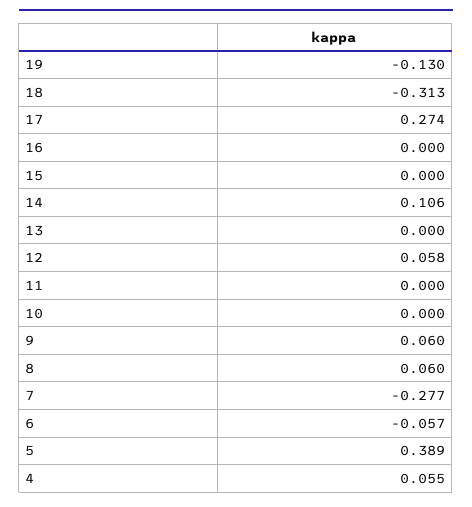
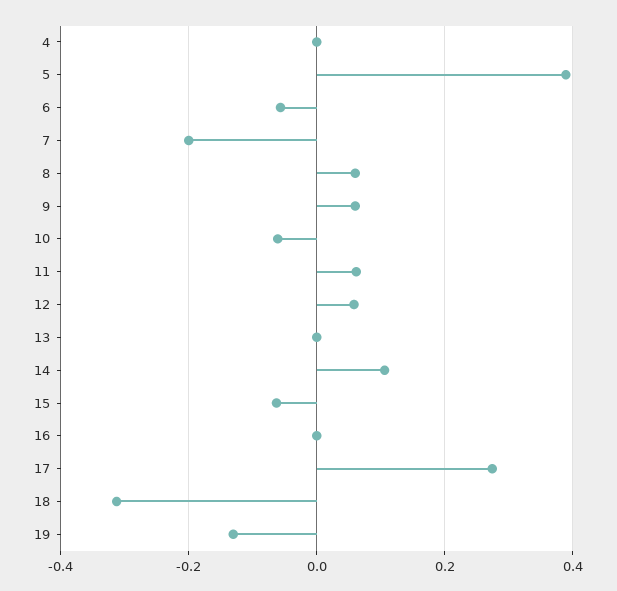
15: 0 -> -0.06
11: 0 -> 0.06
10: 0 -> -0.06
7: -0.277 -> -0.2
4: 0.055 -> 0

